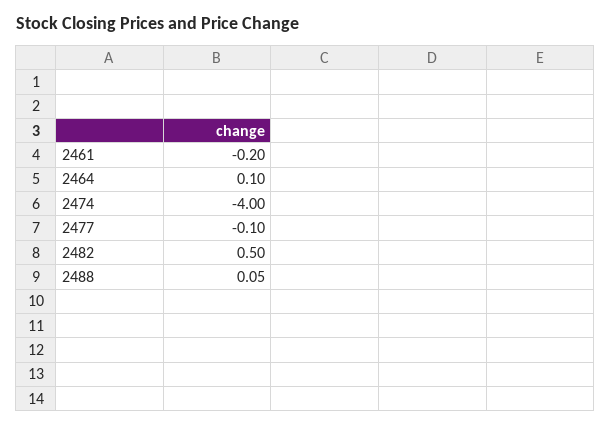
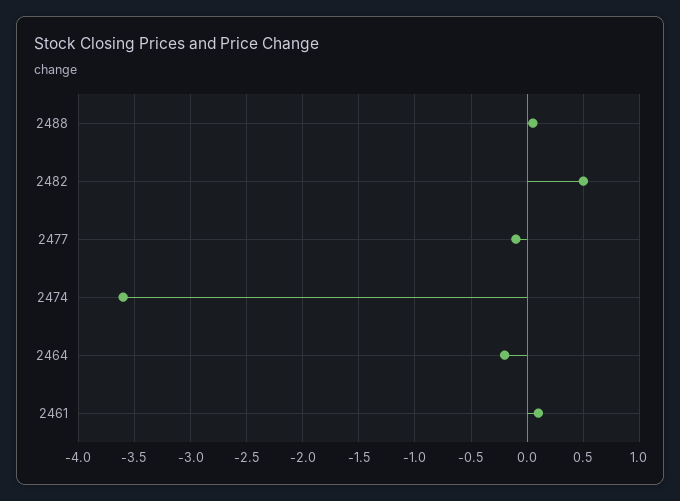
2461: -0.2 -> 0.1
2464: 0.1 -> -0.2
2474: -4 -> -3.6

